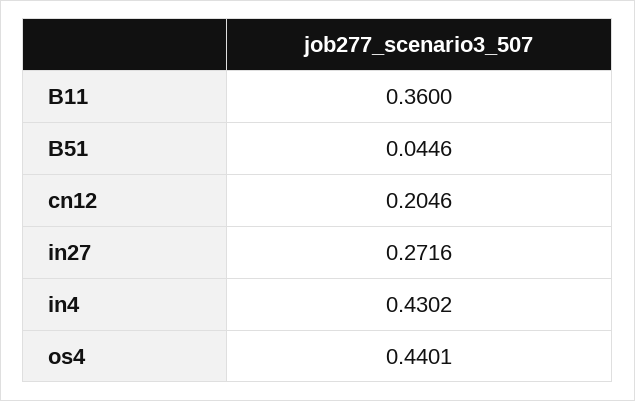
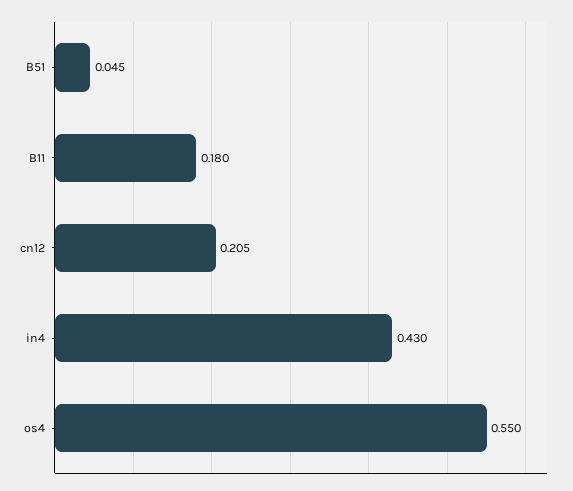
B11: 0.36 -> 0.18
in27: 0.2716 -> none
os4: 0.4401 -> 0.55

